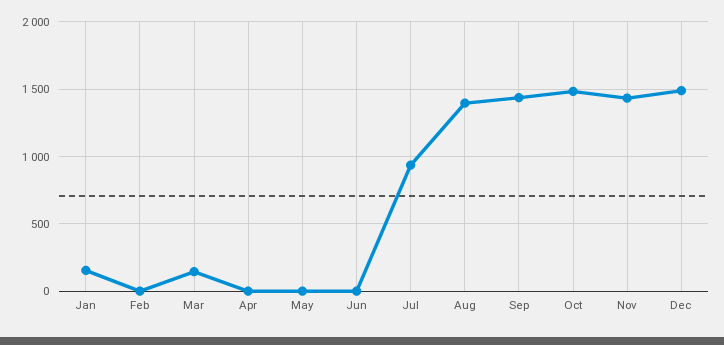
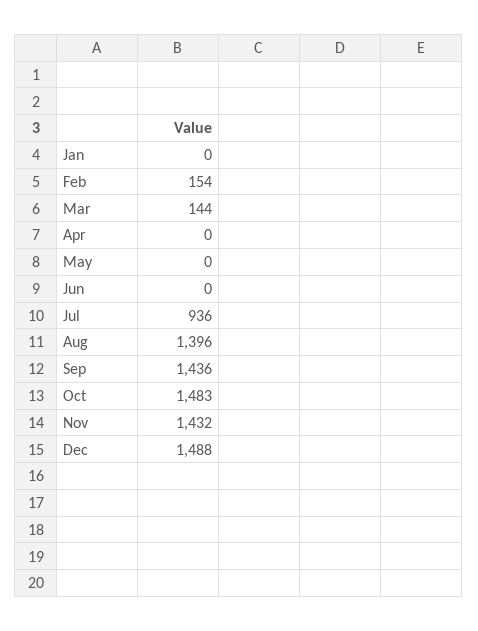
Jan: 150 -> 0
Feb: 0 -> 154

